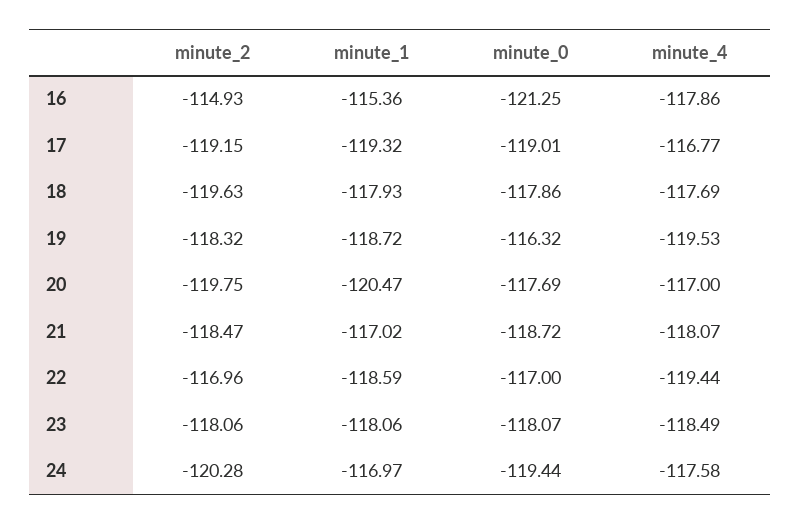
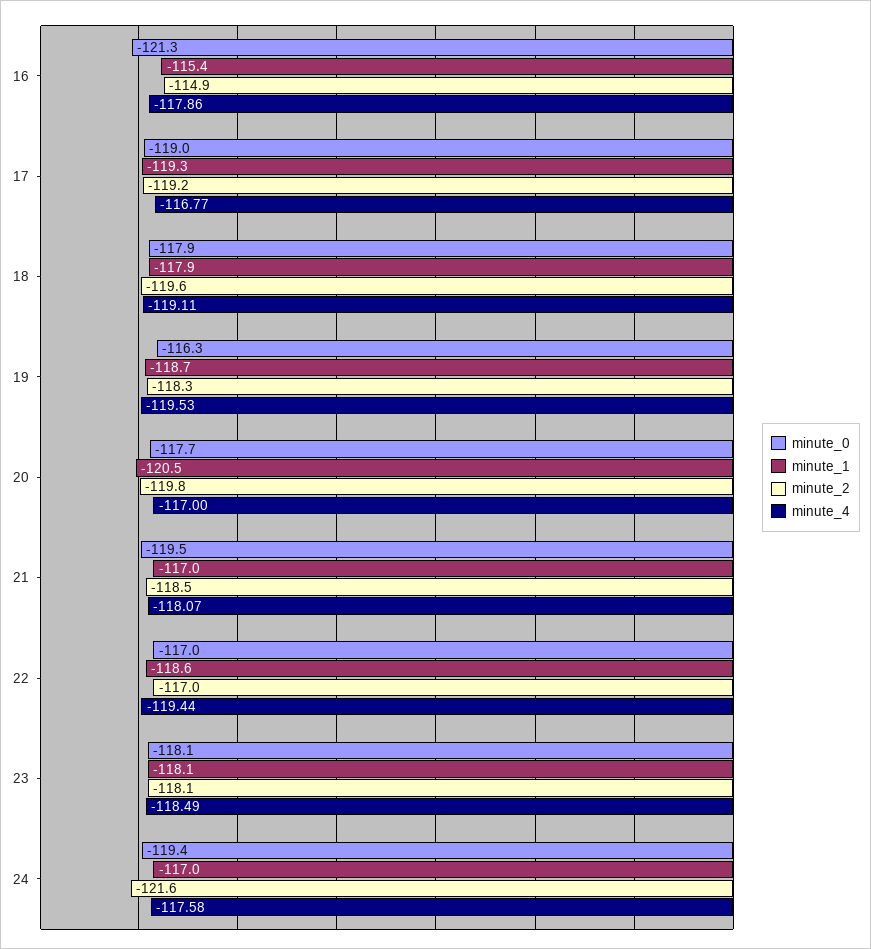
minute_4, 18: -117.69 -> -119.11
minute_0, 21: -118.72 -> -119.5
minute_2, 24: -120.28 -> -121.6

